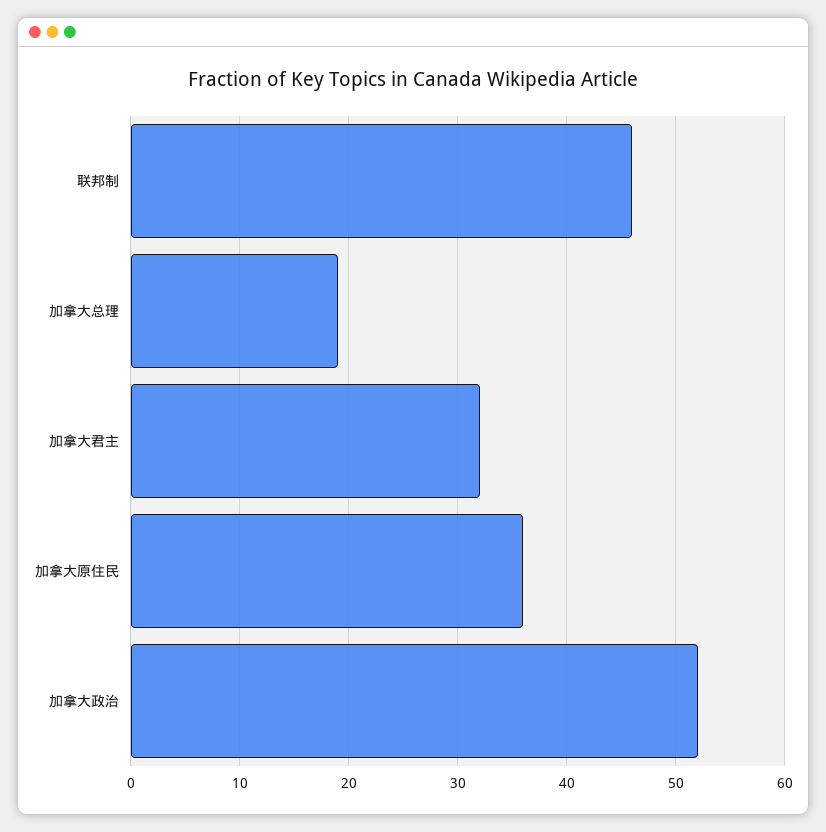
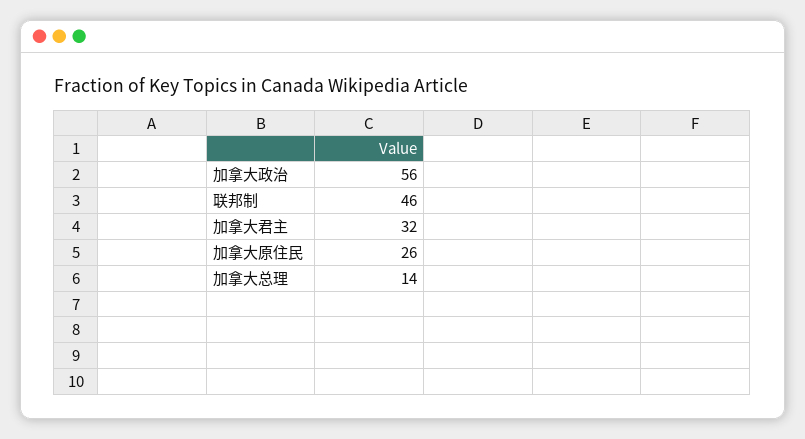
加拿大总理: 19 -> 14
加拿大原住民: 36 -> 26
加拿大政治: 52 -> 56

